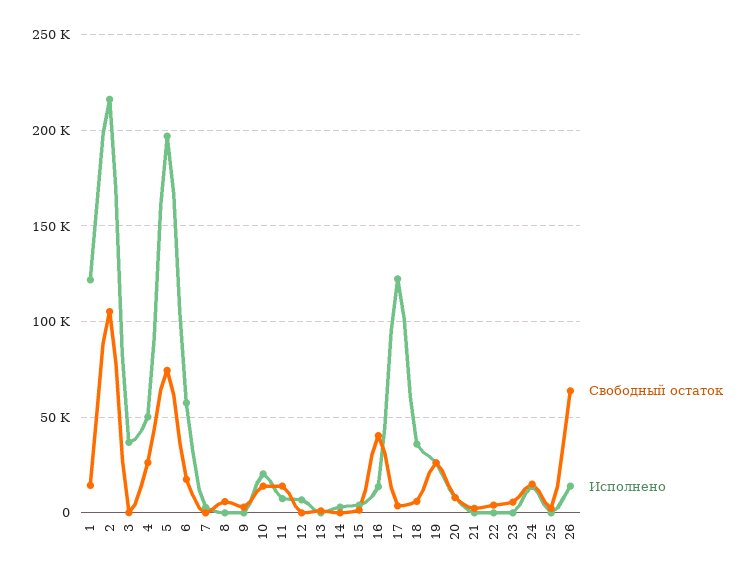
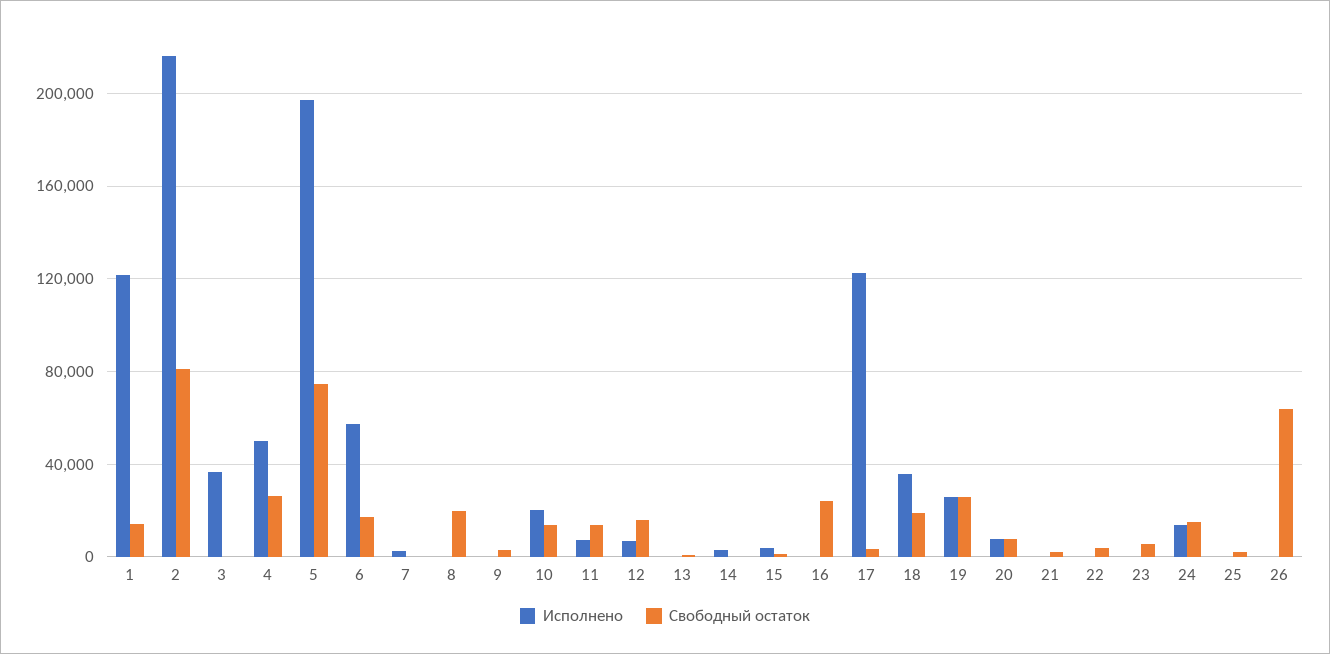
Свободный остаток, 2: 105000 -> 80000
Свободный остаток, 8: 5000 -> 20000
Свободный остаток, 12: 0 -> 15000
Свободный остаток, 16: 40000 -> 25000
Исполнено, 16: 15000 -> 0
Свободный остаток, 18: 5000 -> 20000
Исполнено, 26: 15000 -> 0

